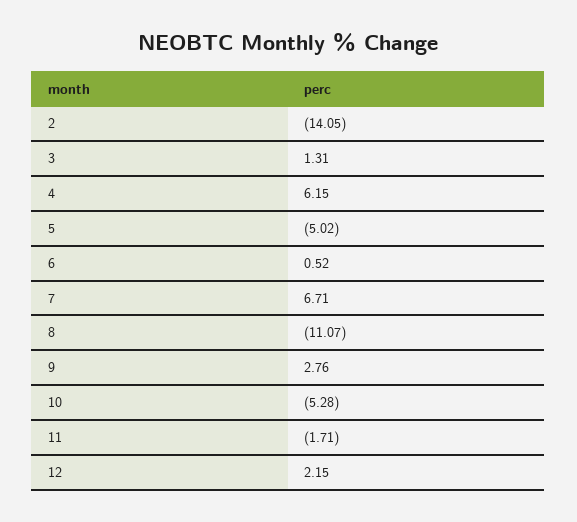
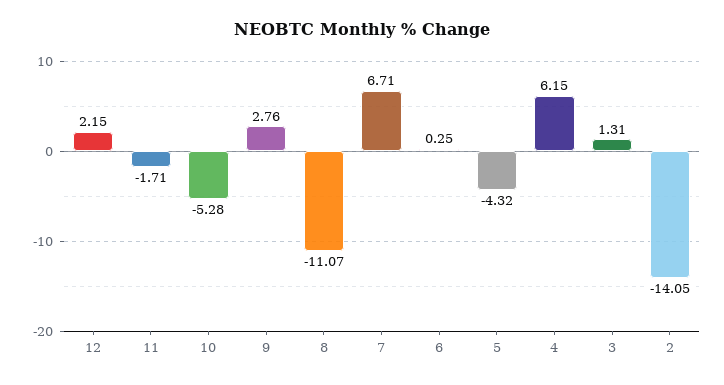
5: -5.02 -> -4.32
6: 0.52 -> 0.25

